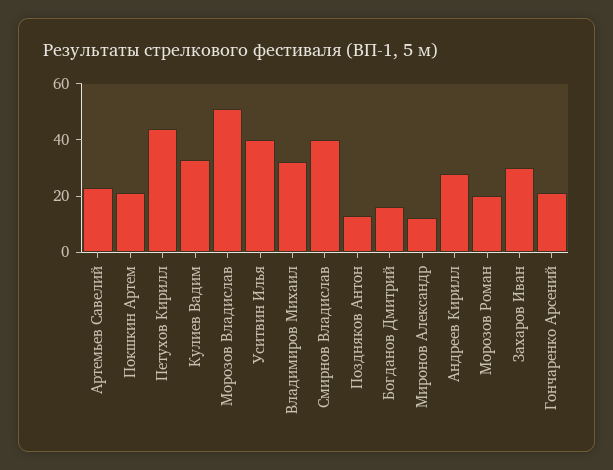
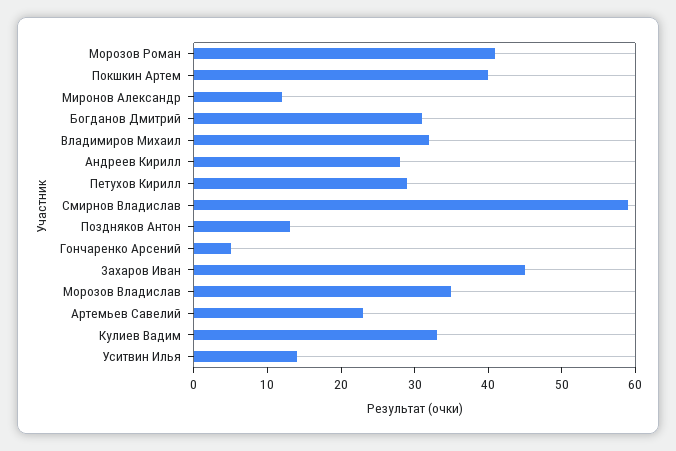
Покшкин Артем: 20 -> 40
Петухов Кирилл: 45 -> 30
Морозов Владислав: 50 -> 35
Уситвин Илья: 40 -> 15
Смирнов Владислав: 40 -> 60
Богданов Дмитрий: 15 -> 30
Морозов Роман: 20 -> 40
Захаров Иван: 30 -> 45
Гончаренко Арсений: 20 -> 5

